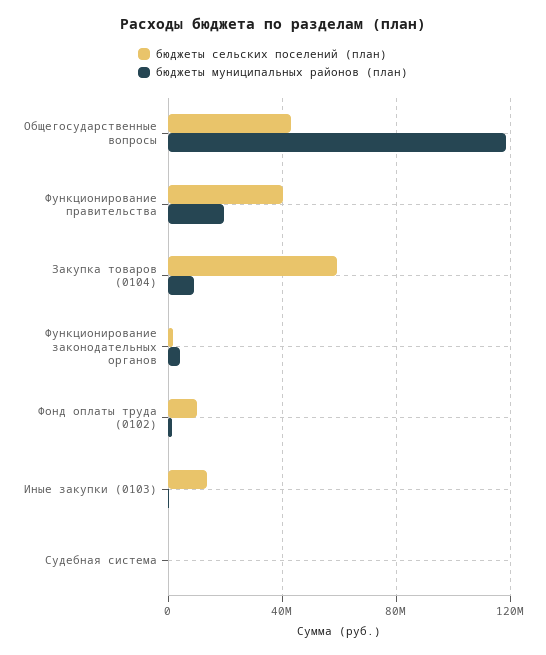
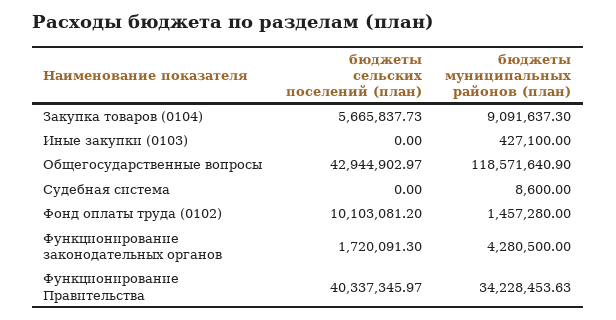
бюджеты муниципальных районов (план), Функционирование правительства: 20000000 -> 34228453.63
бюджеты сельских поселений (план), Закупка товаров (0104): 60000000 -> 5665837.73
бюджеты сельских поселений (план), Иные закупки (0103): 15000000 -> 0

